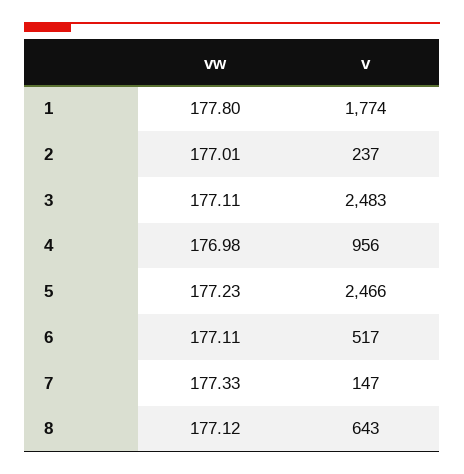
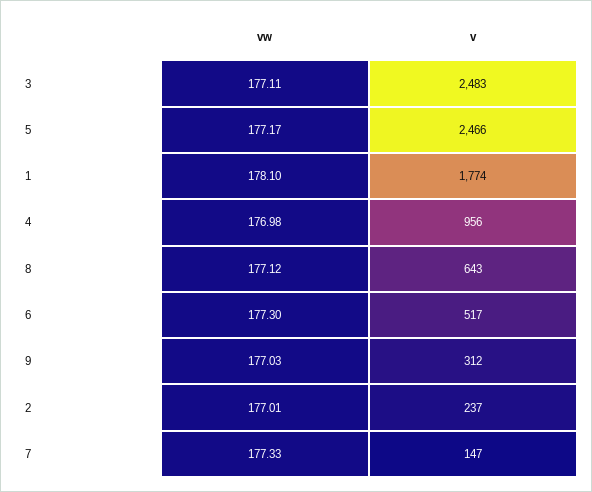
vw, 1: 177.8 -> 178.1
vw, 5: 177.23 -> 177.17
vw, 6: 177.11 -> 177.3
vw, 9: none -> 177.03
v, 9: none -> 312

